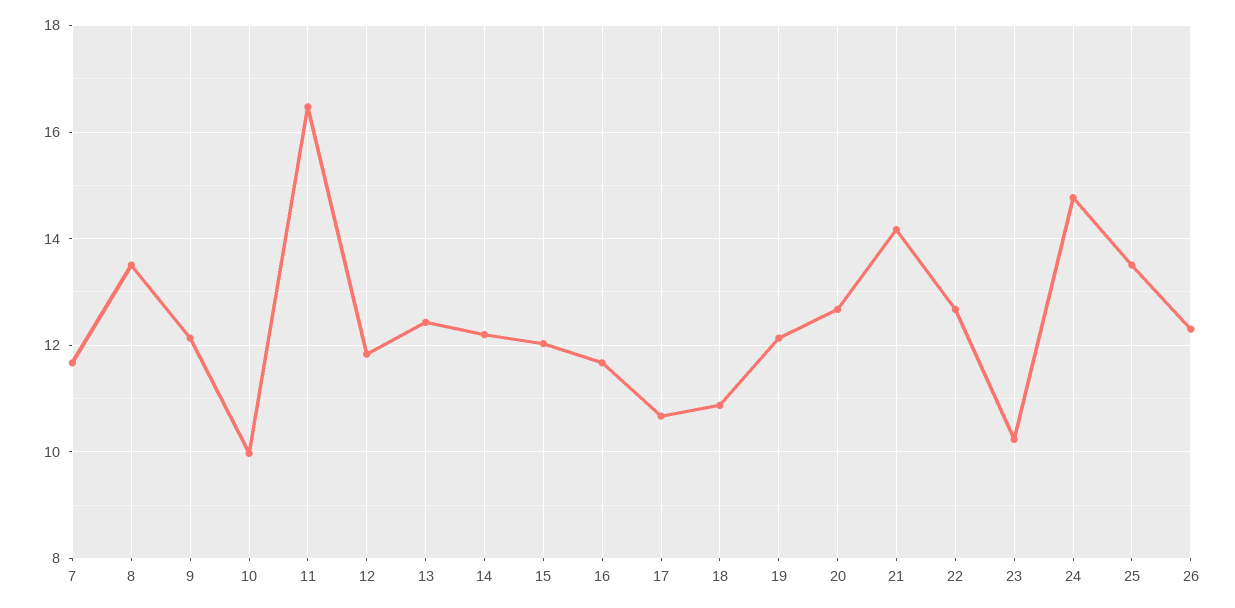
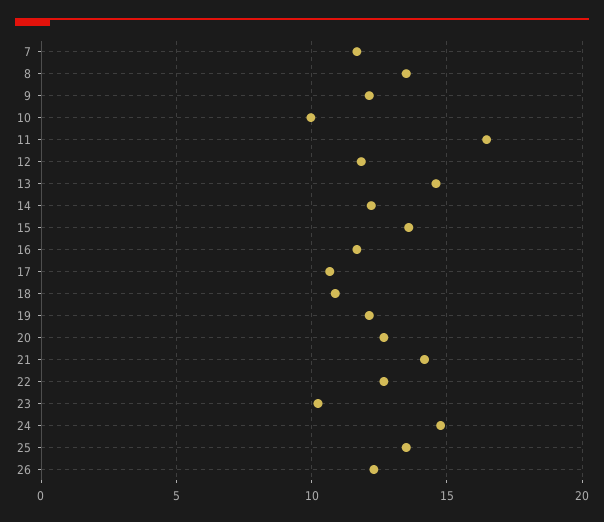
13: 12.4 -> 14.5
15: 12 -> 13.5

